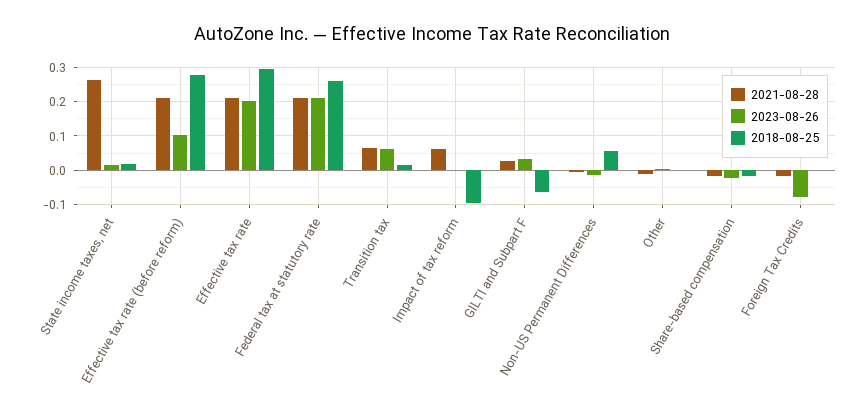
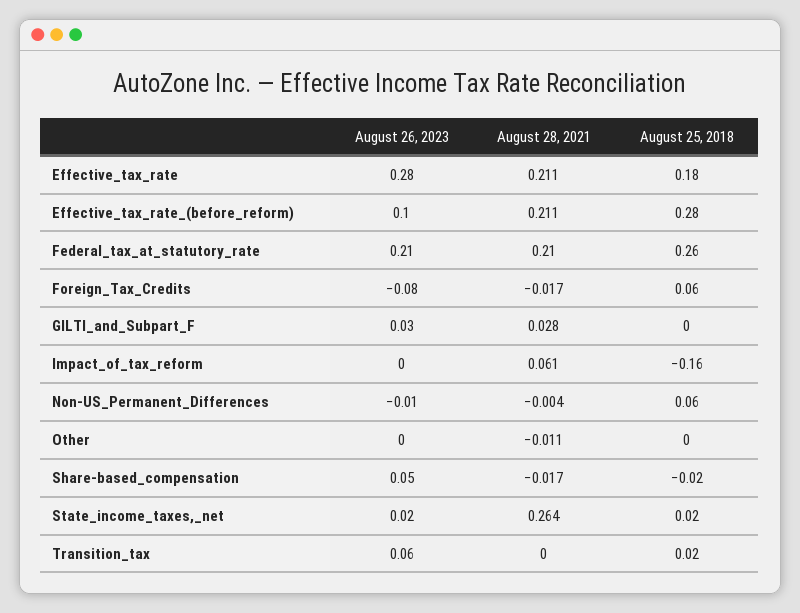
2023-08-26, Effective tax rate: 0.2 -> 0.28
2018-08-25, Effective tax rate: 0.3 -> 0.18
2021-08-28, Transition tax: 0.06 -> 0
2018-08-25, Impact of tax reform: -0.1 -> -0.16
2018-08-25, GILTI and Subpart F: -0.06 -> 0
2023-08-26, Share-based compensation: -0.02 -> 0.05
2018-08-25, Foreign Tax Credits: 0 -> 0.06

